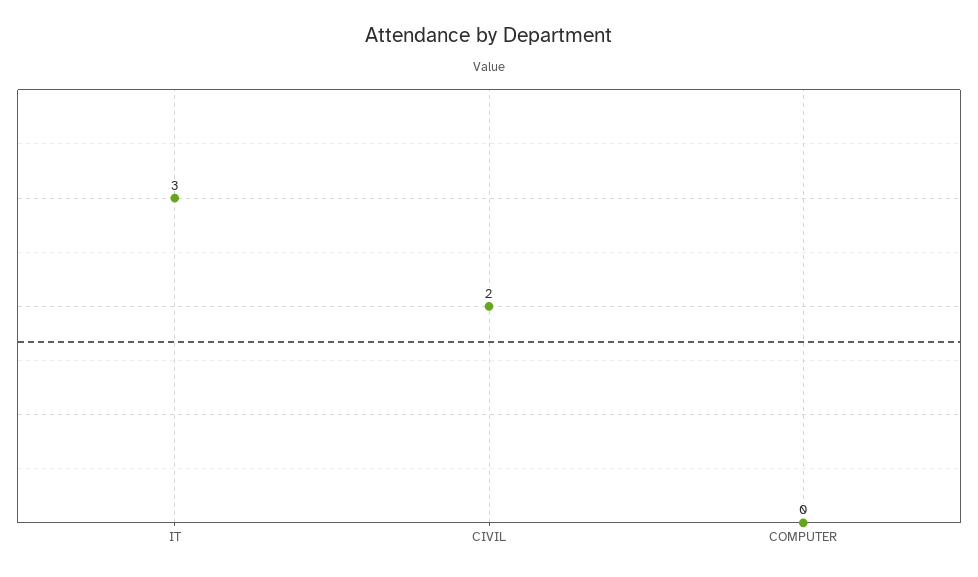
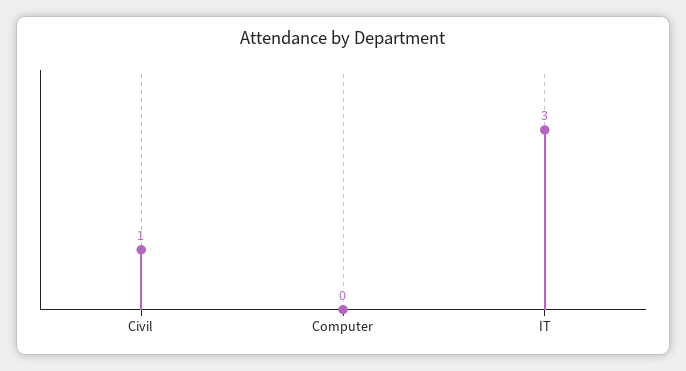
CIVIL: 2 -> 1

